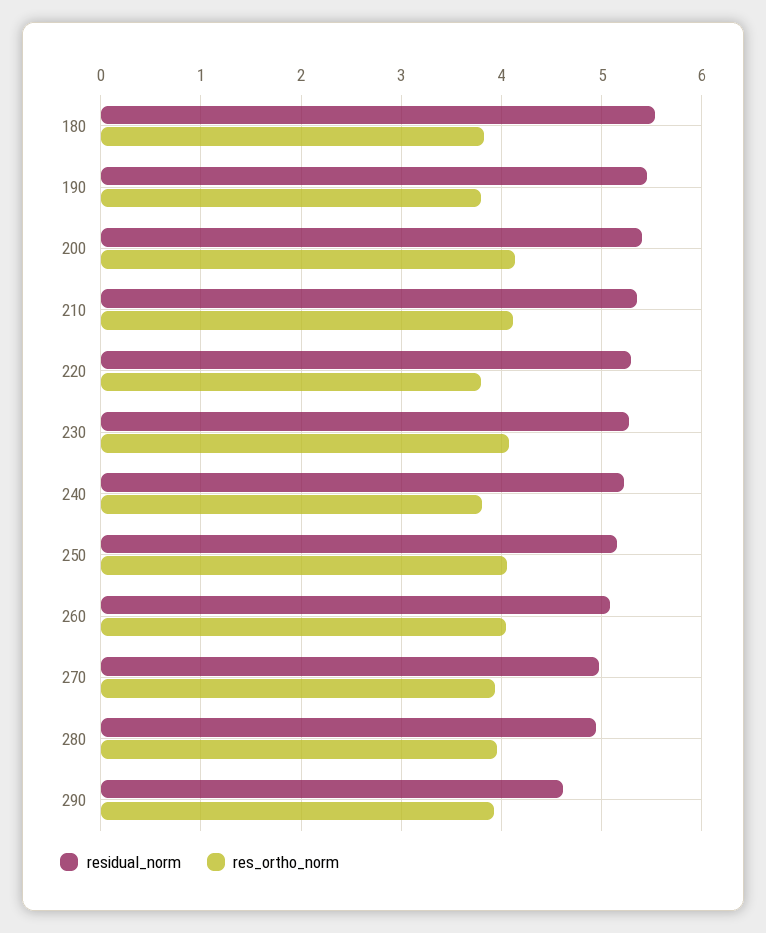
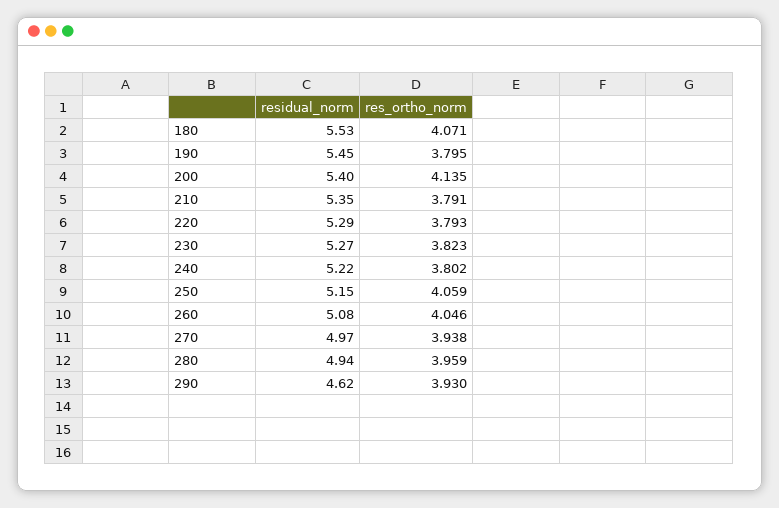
res_ortho_norm, 180: 3.8 -> 4.071
res_ortho_norm, 210: 4.1 -> 3.791
res_ortho_norm, 230: 4.1 -> 3.823

